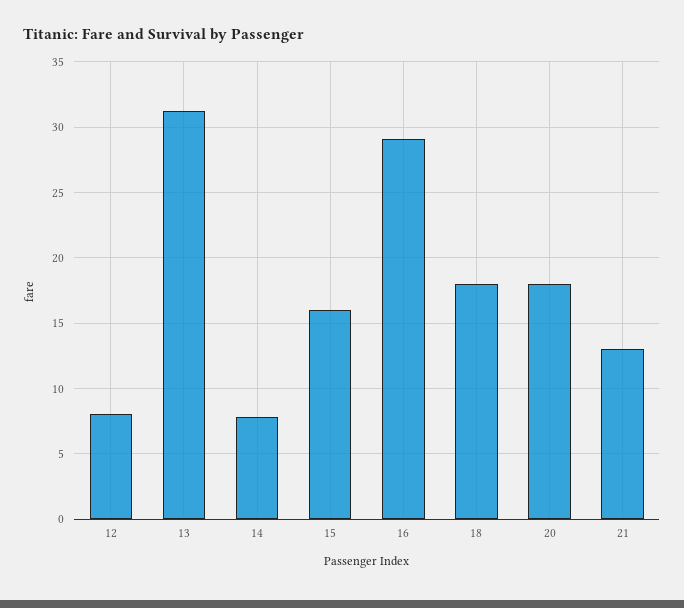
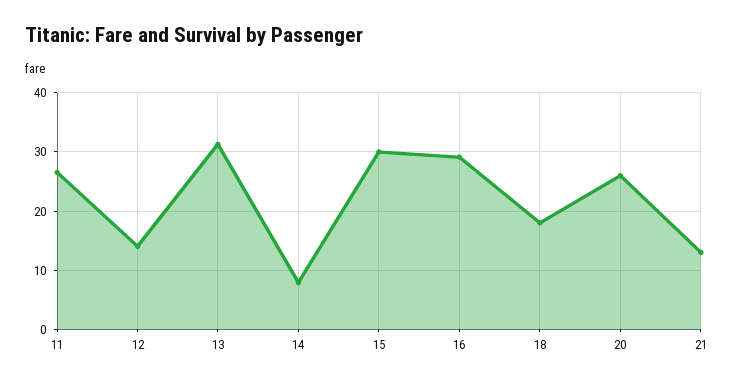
12: 8 -> 14
15: 16 -> 30
20: 18 -> 26
11: none -> 26

